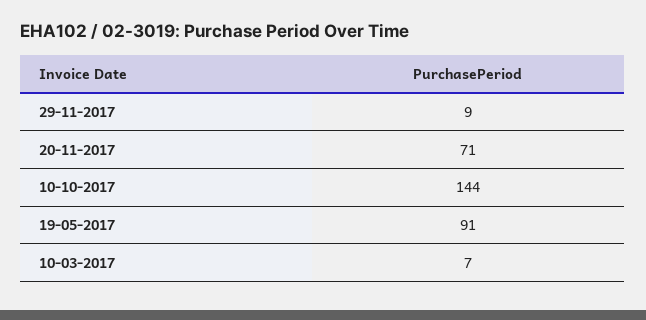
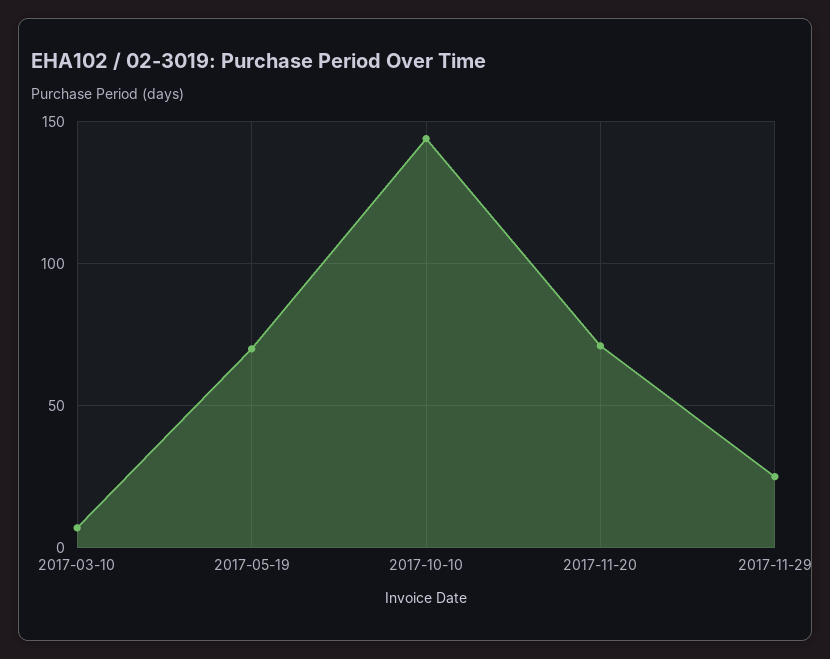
29-11-2017: 9 -> 25
19-05-2017: 91 -> 70

